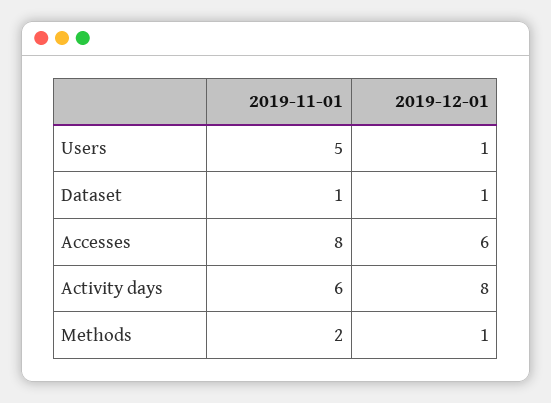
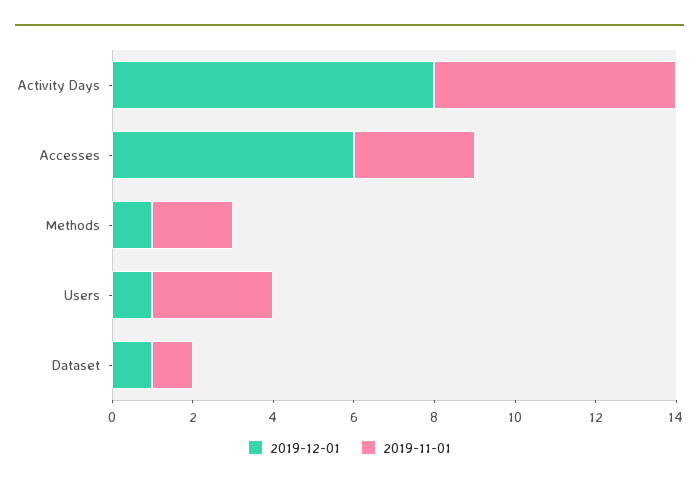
2019-11-01, Users: 5 -> 3
2019-11-01, Accesses: 8 -> 3

